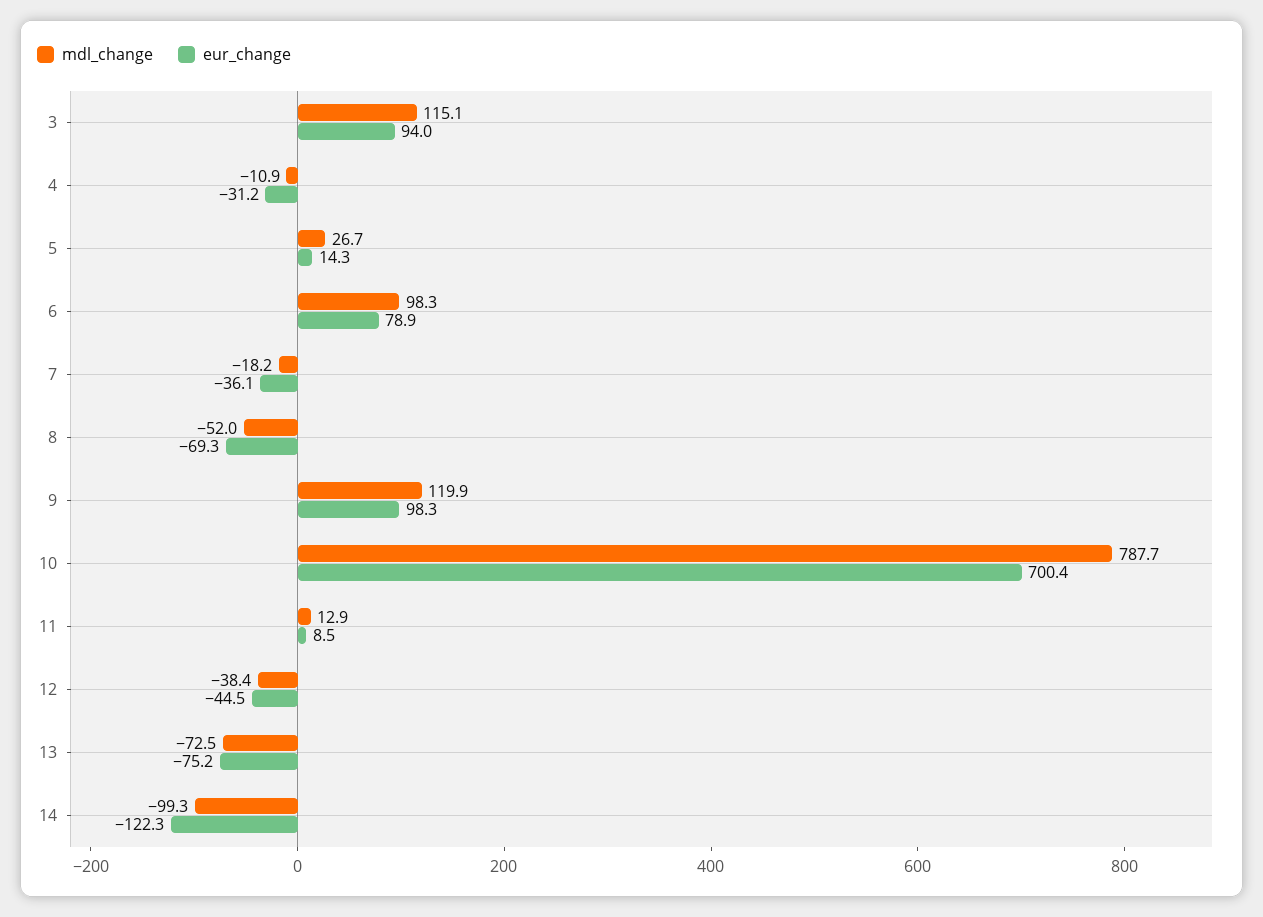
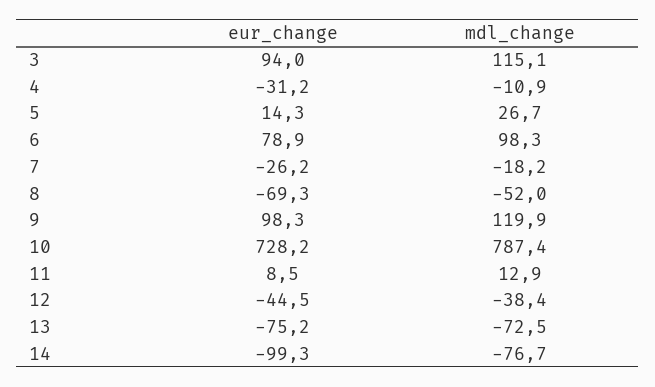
eur_change, 7: -36.1 -> -26.2
mdl_change, 10: 787.7 -> 787.4
eur_change, 10: 700.4 -> 728.2
mdl_change, 14: -99.3 -> -76.7
eur_change, 14: -122.3 -> -99.3

